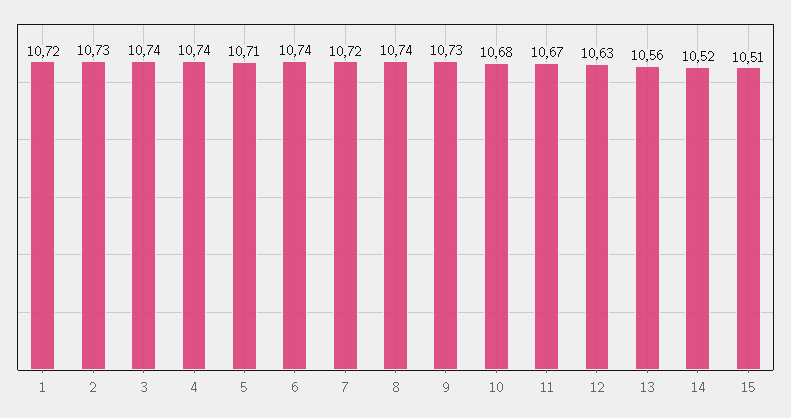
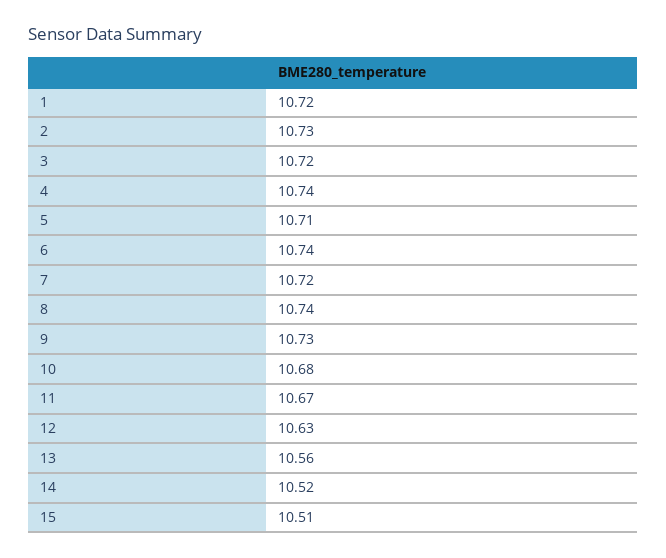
3: 10.74 -> 10.72

